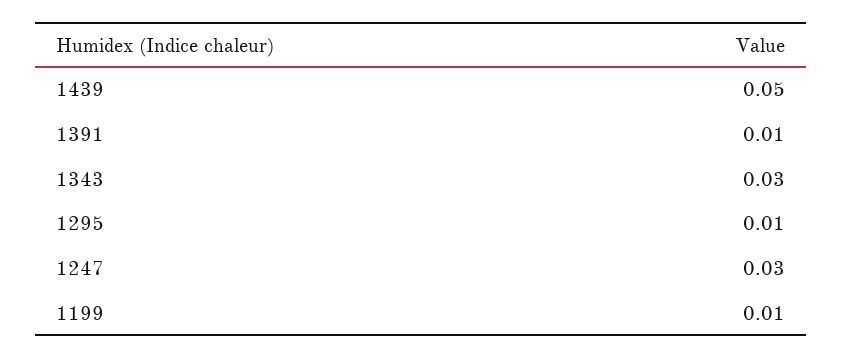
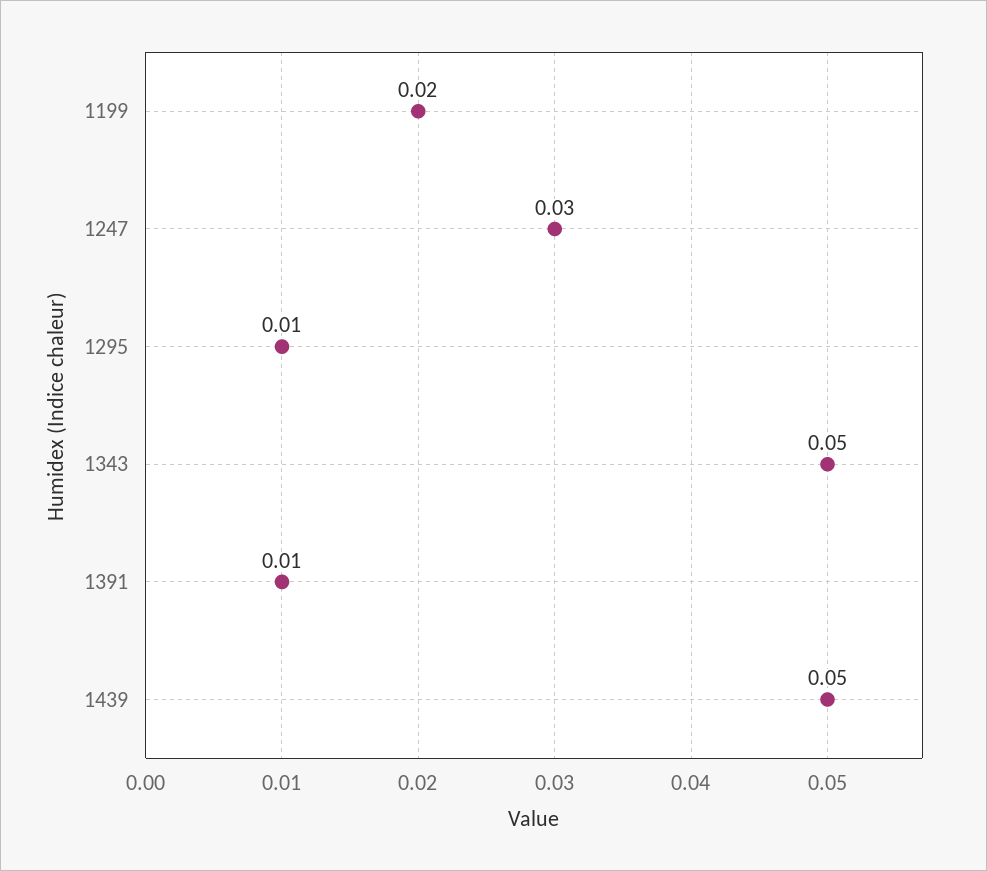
1343: 0.03 -> 0.05
1199: 0.01 -> 0.02

